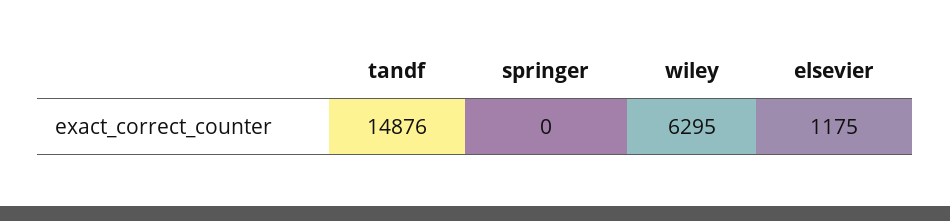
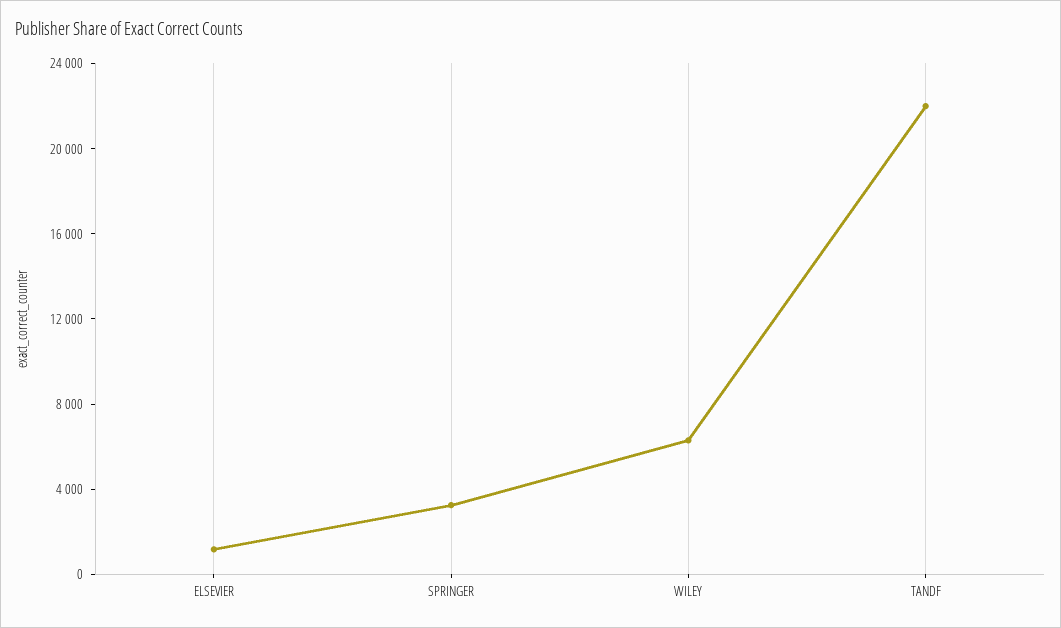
tandf: 14876 -> 22000
springer: 0 -> 3000

